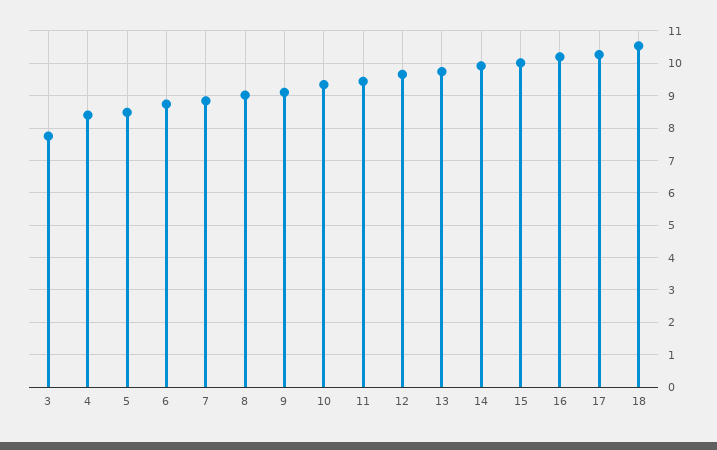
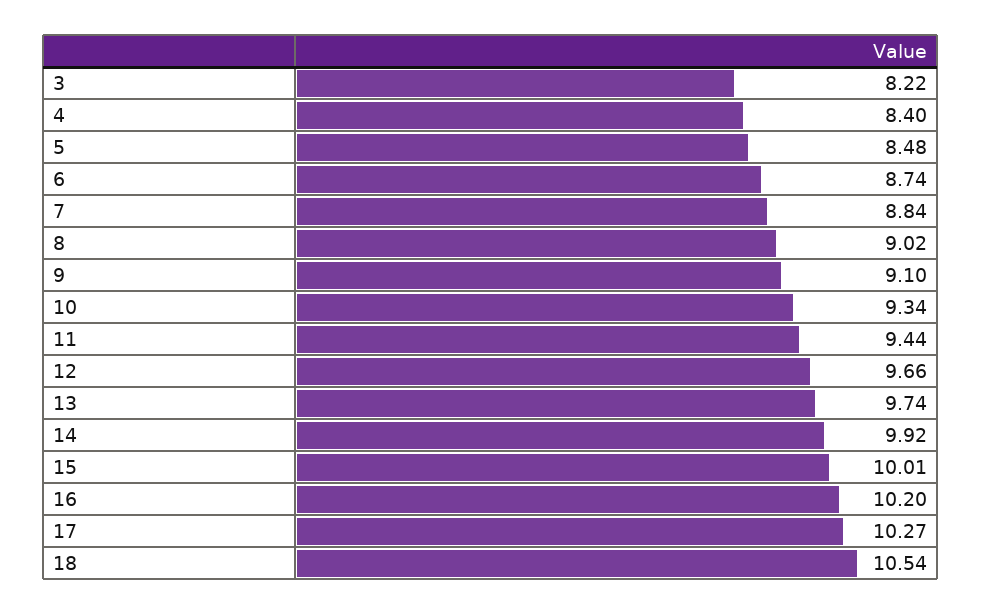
3: 7.8 -> 8.22

